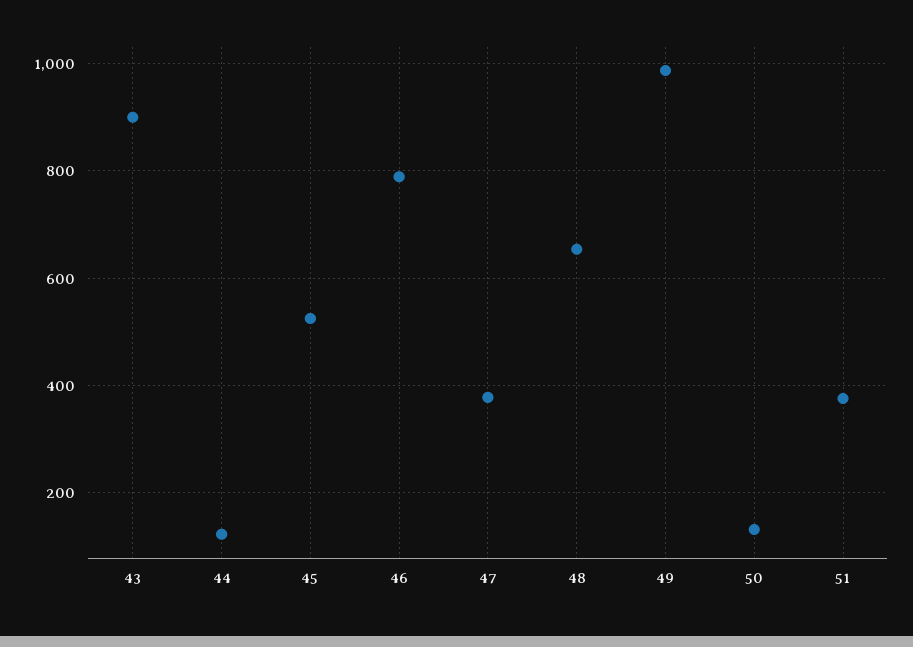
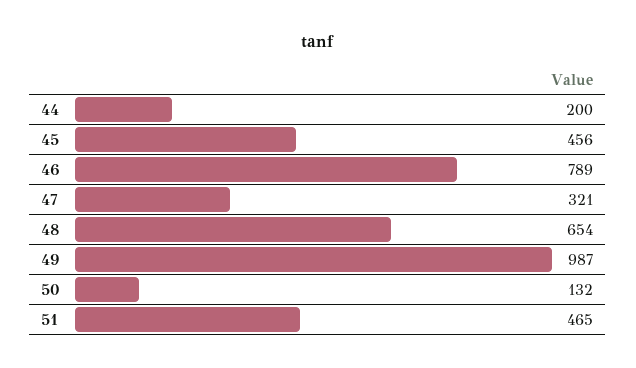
43: 900 -> none
44: 120 -> 200
45: 520 -> 456
47: 380 -> 321
51: 380 -> 465

